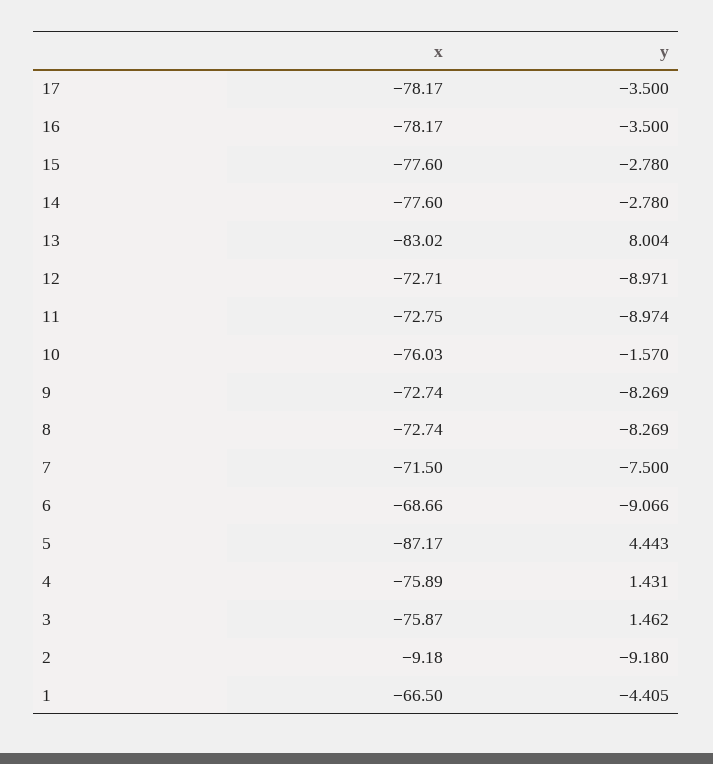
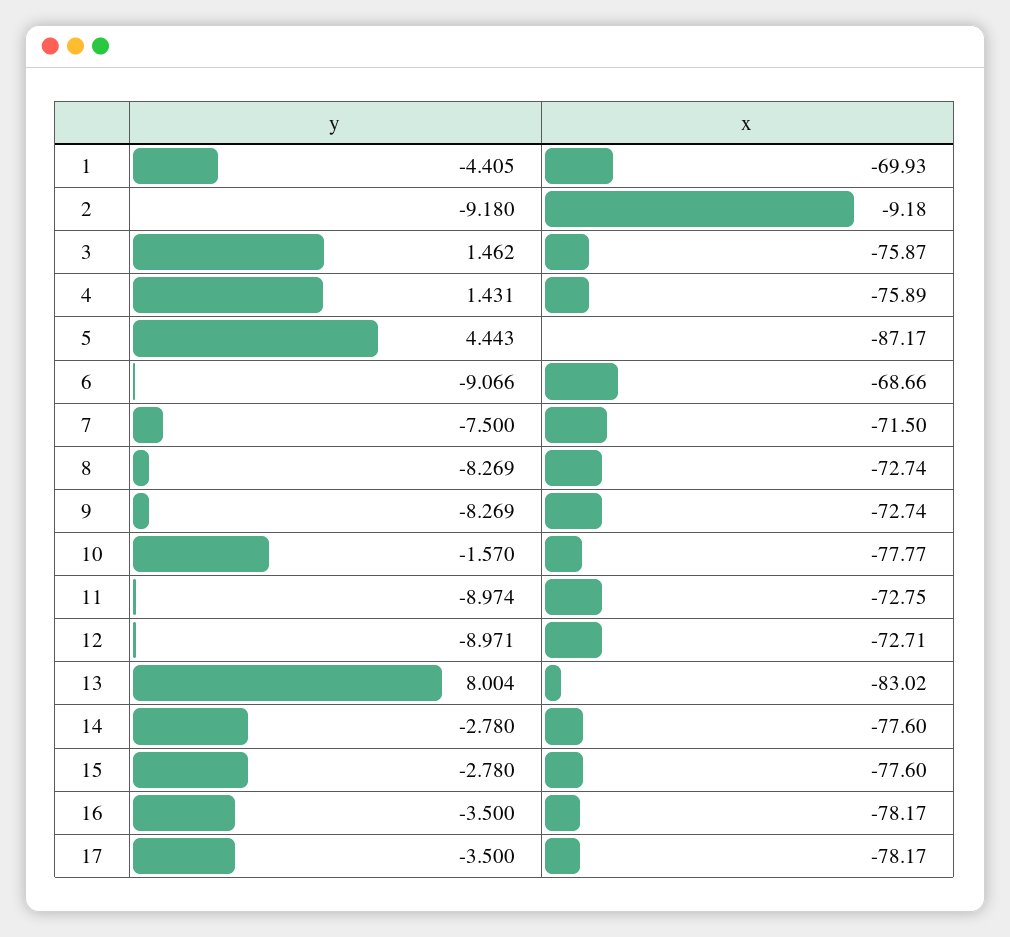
x, 10: -76.03 -> -77.77
x, 1: -66.5 -> -69.93

